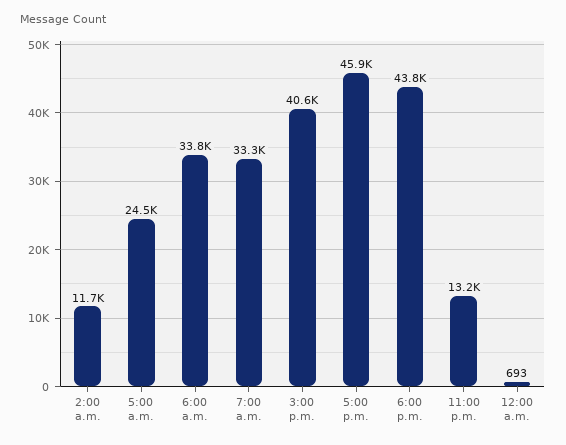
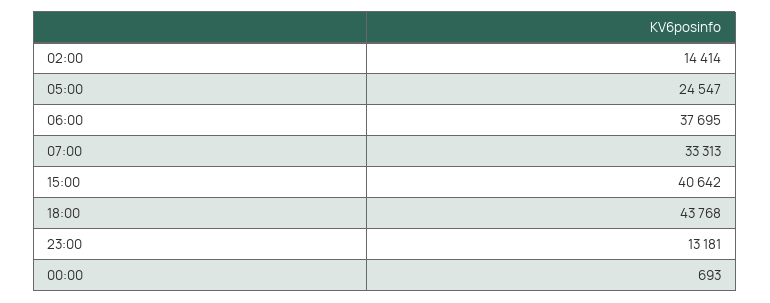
2:00 a.m.: 11700 -> 14414
6:00 a.m.: 33800 -> 37695
5:00 p.m.: 45900 -> none

